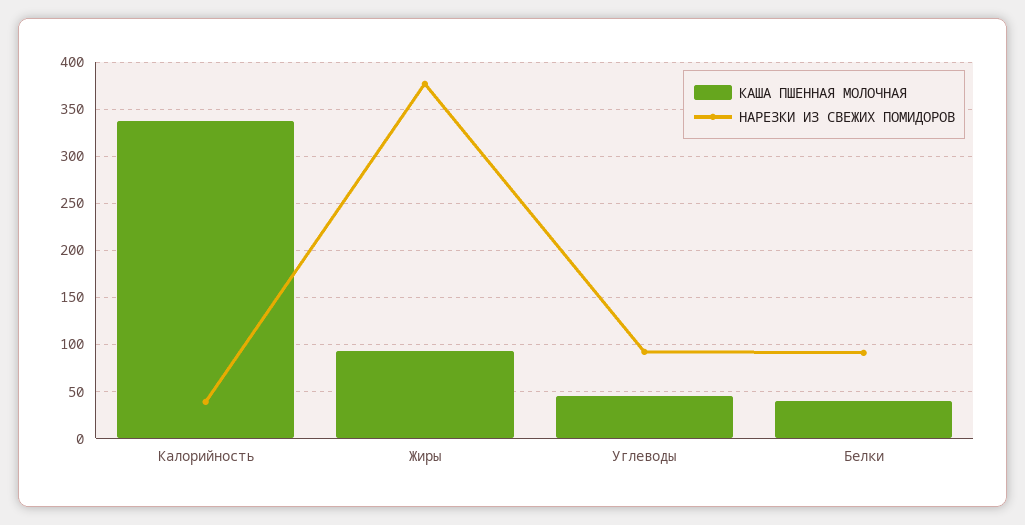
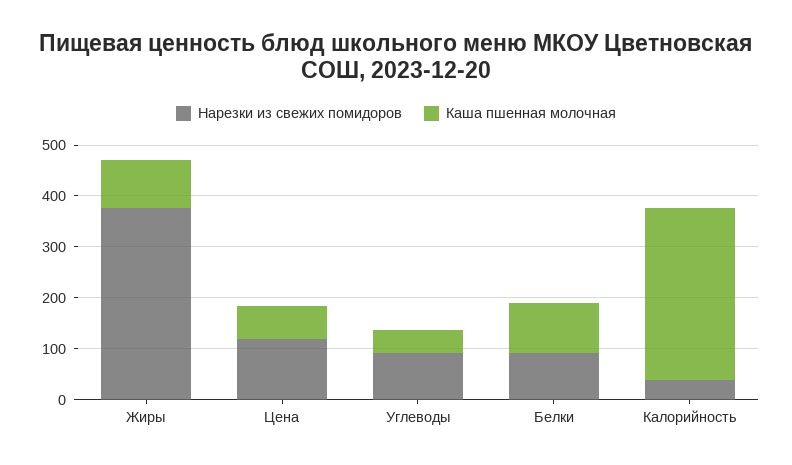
КАША ПШЕННАЯ МОЛОЧНАЯ, Белки: 40 -> 100
НАРЕЗКИ ИЗ СВЕЖИХ ПОМИДОРОВ, Цена: none -> 120
КАША ПШЕННАЯ МОЛОЧНАЯ, Цена: none -> 60

